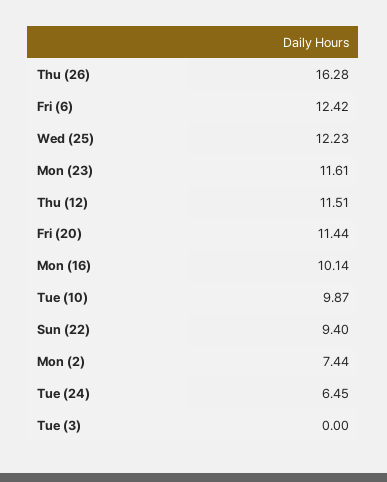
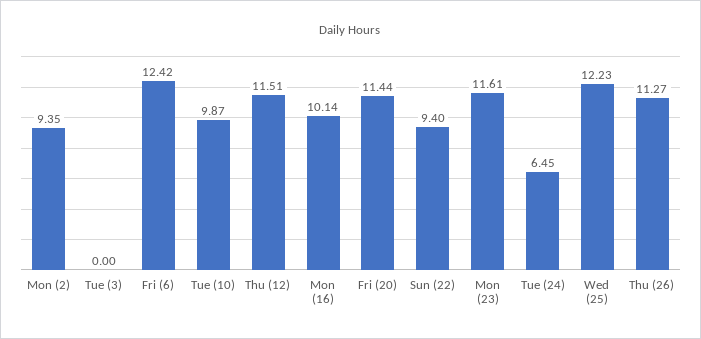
Thu (26): 16.28 -> 11.27
Mon (2): 7.44 -> 9.35

